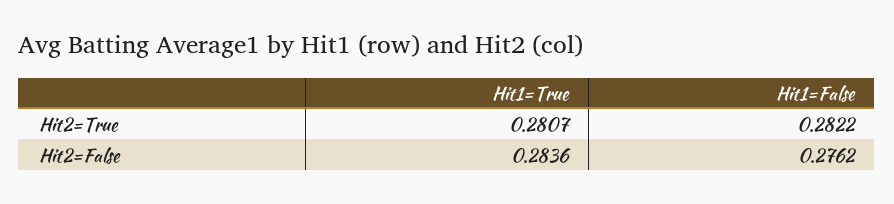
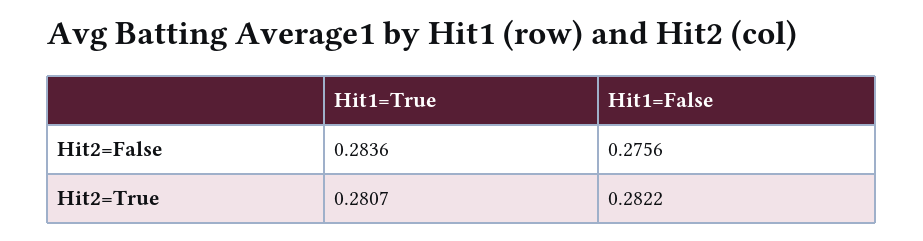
Hit1=False, Hit2=False: 0.2762 -> 0.2756

